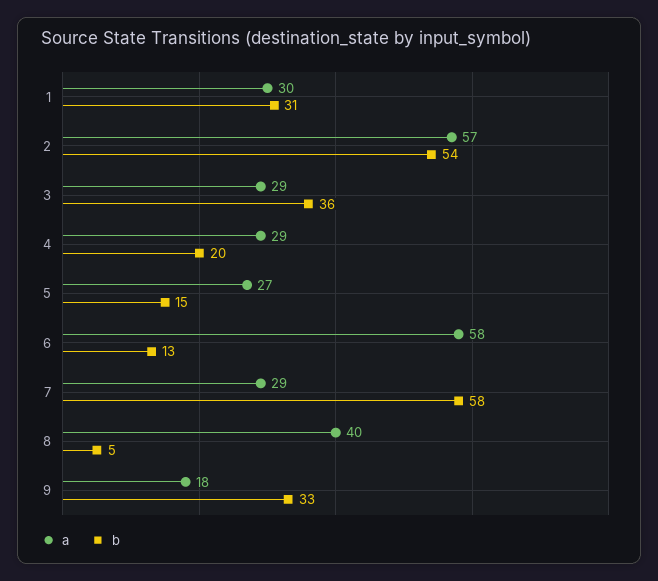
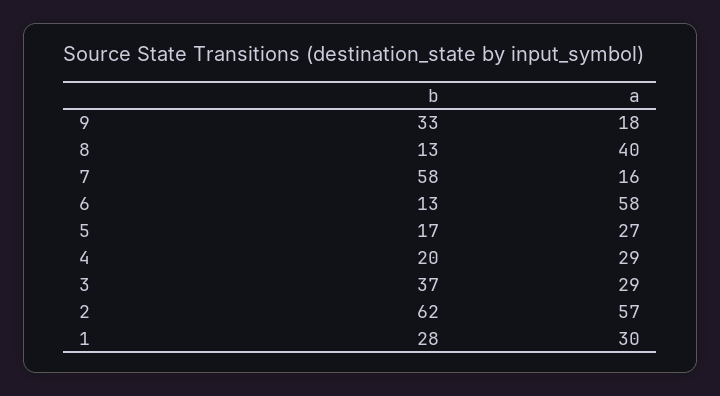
b, 1: 31 -> 28
b, 2: 54 -> 62
b, 3: 36 -> 37
b, 5: 15 -> 17
a, 7: 29 -> 16
b, 8: 5 -> 13

